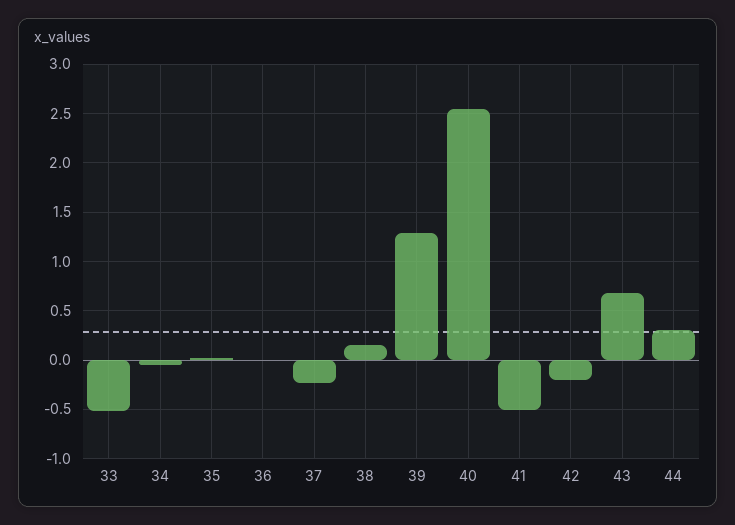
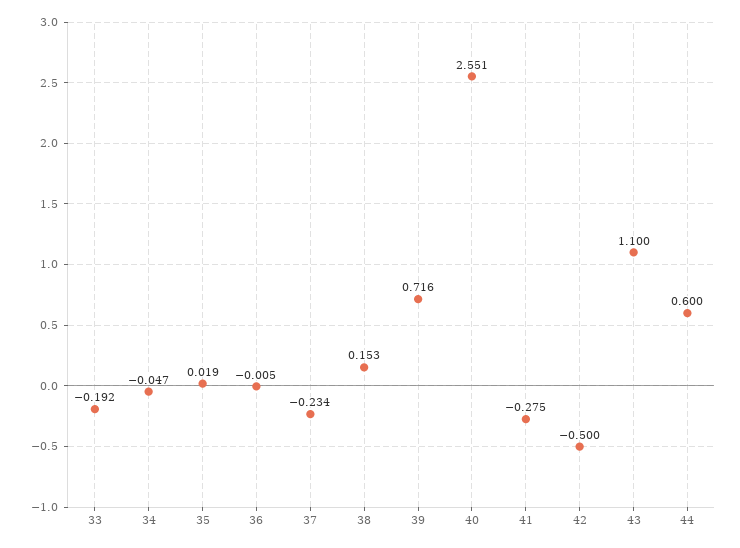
33: -0.5 -> -0.192
39: 1.3 -> 0.716
41: -0.5 -> -0.275
42: -0.2 -> -0.5
43: 0.7 -> 1.1
44: 0.3 -> 0.6

